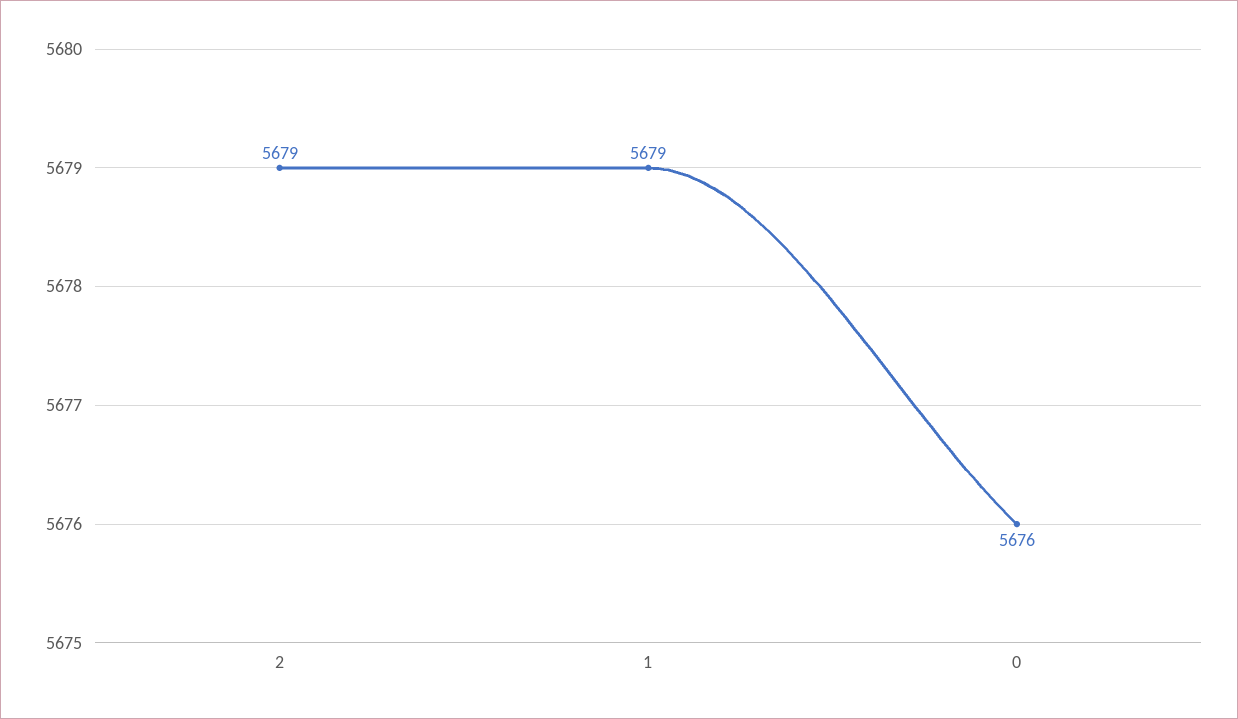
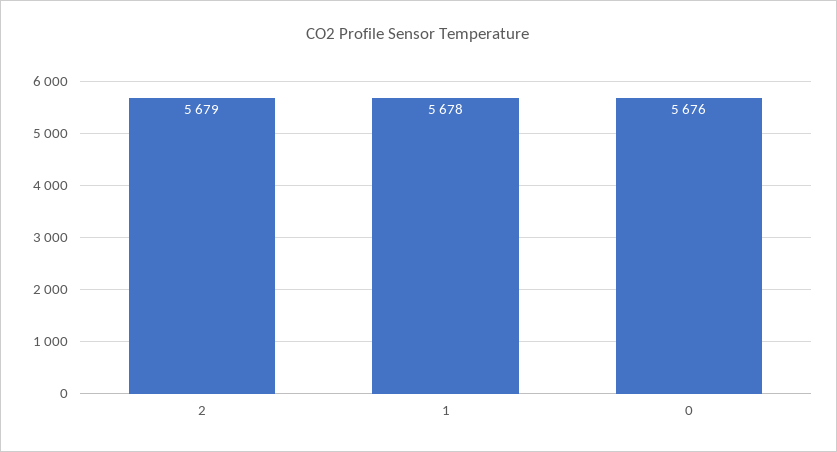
1: 5679 -> 5678

